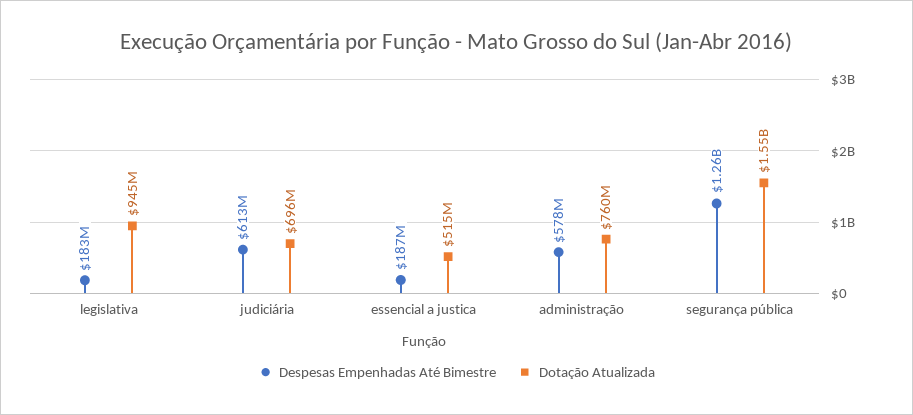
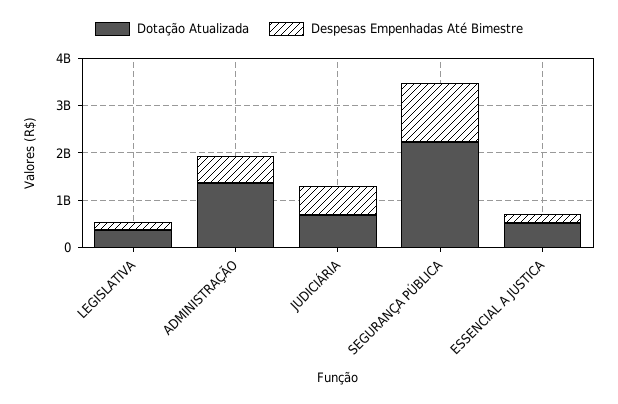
Dotação Atualizada, legislativa: 945000000 -> 400000000
Dotação Atualizada, administração: 760000000 -> 1400000000
Dotação Atualizada, segurança pública: 1550000000 -> 2200000000

